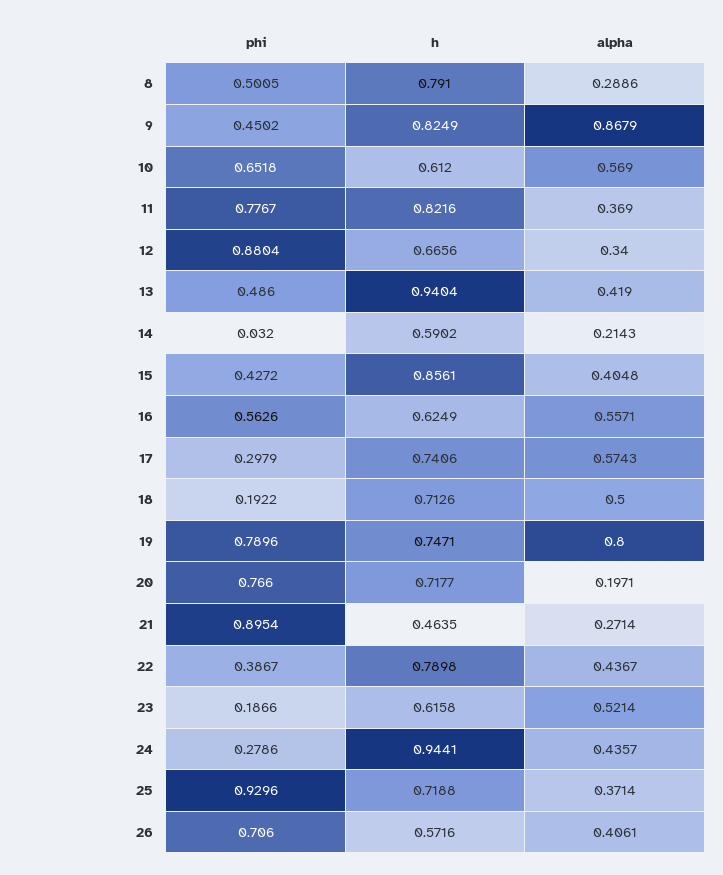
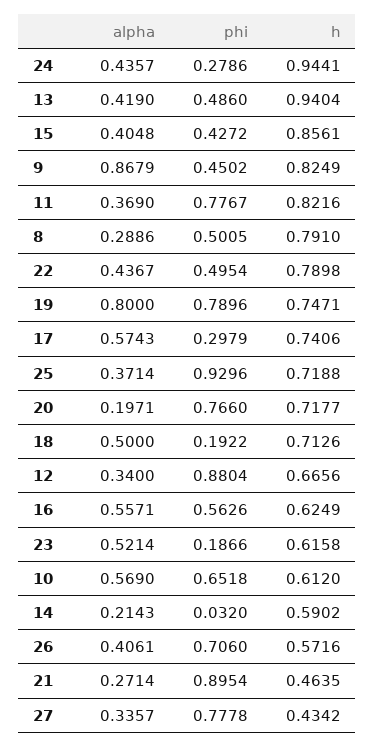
phi, 22: 0.3867 -> 0.4954
alpha, 27: none -> 0.3357
phi, 27: none -> 0.7778
h, 27: none -> 0.4342

